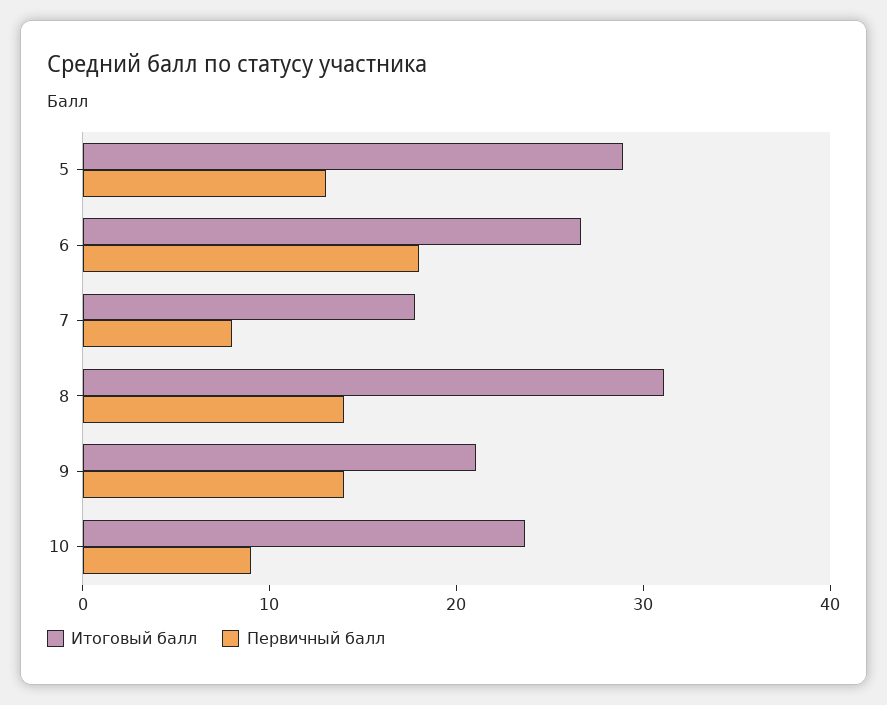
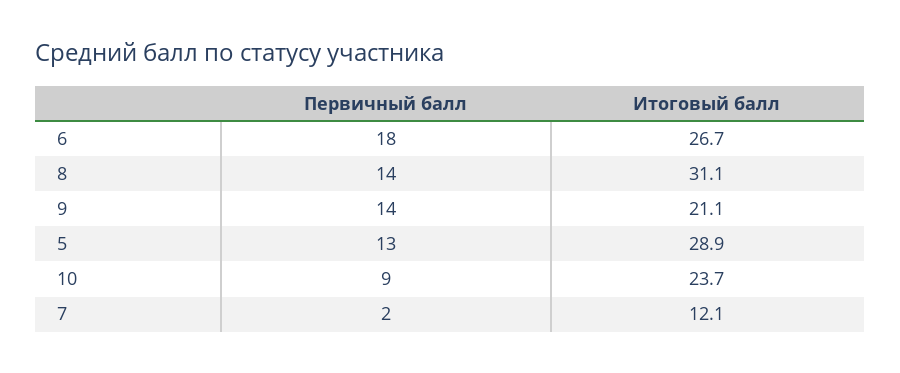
Итоговый балл, 7: 18 -> 12.1
Первичный балл, 7: 8 -> 2

